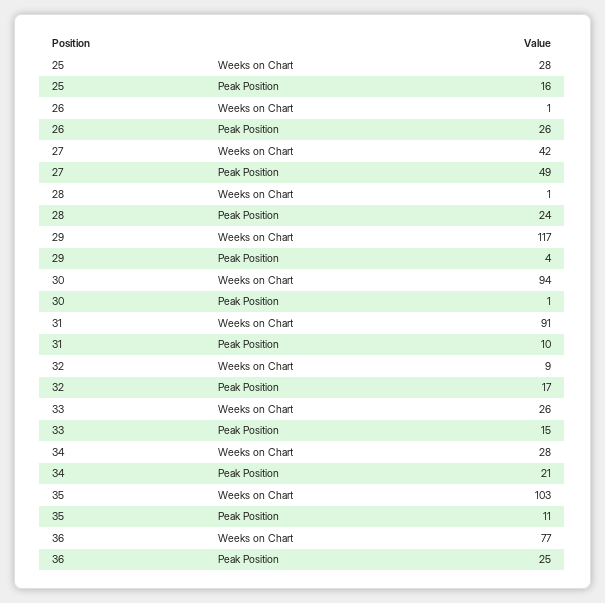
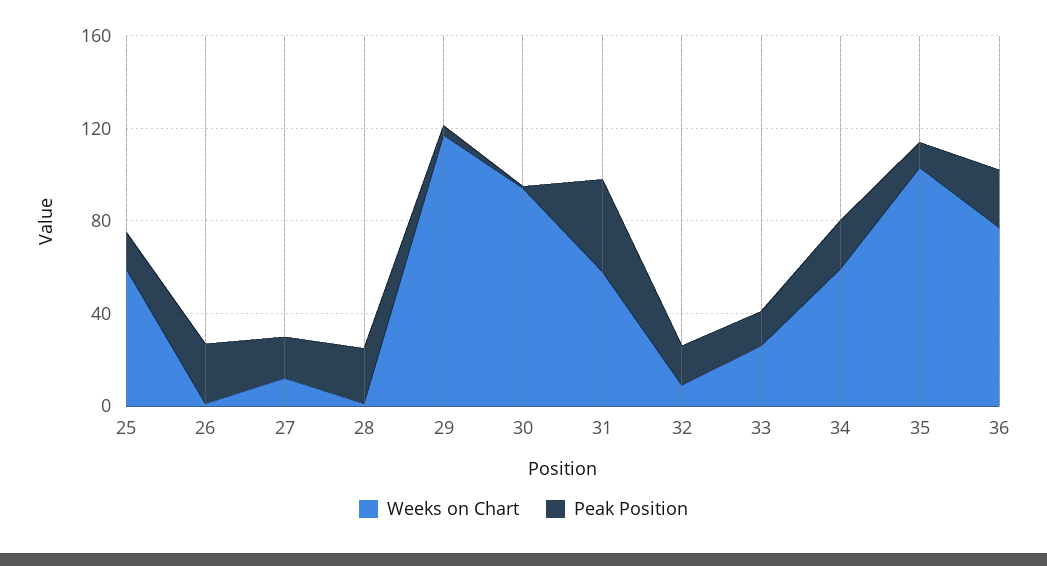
Weeks on Chart, 25: 28 -> 60
Weeks on Chart, 27: 42 -> 10
Peak Position, 27: 49 -> 20
Weeks on Chart, 31: 91 -> 60
Peak Position, 31: 10 -> 40
Weeks on Chart, 34: 28 -> 60

